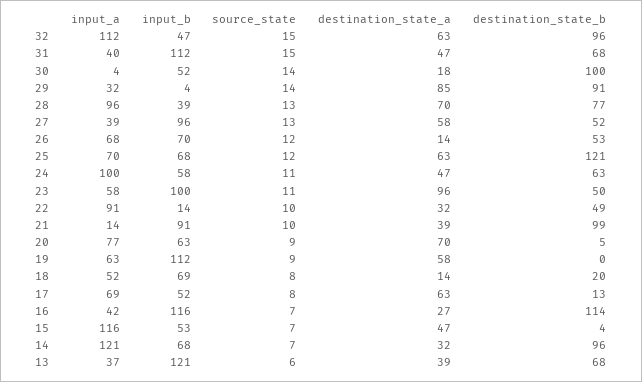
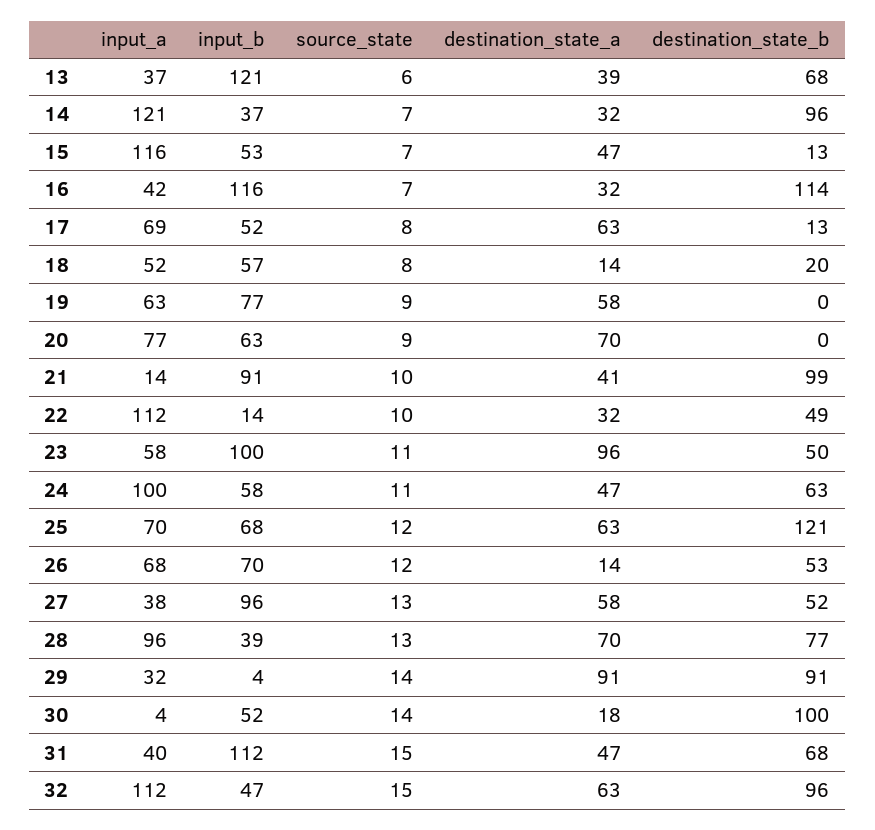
destination_state_a, 29: 85 -> 91
input_a, 27: 39 -> 38
input_a, 22: 91 -> 112
destination_state_a, 21: 39 -> 41
destination_state_b, 20: 5 -> 0
input_b, 19: 112 -> 77
input_b, 18: 69 -> 57
destination_state_a, 16: 27 -> 32
destination_state_b, 15: 4 -> 13
input_b, 14: 68 -> 37

